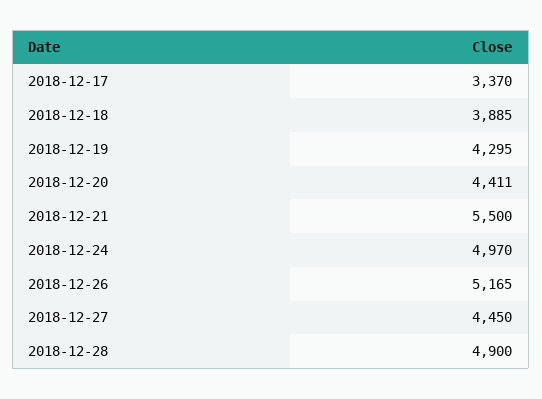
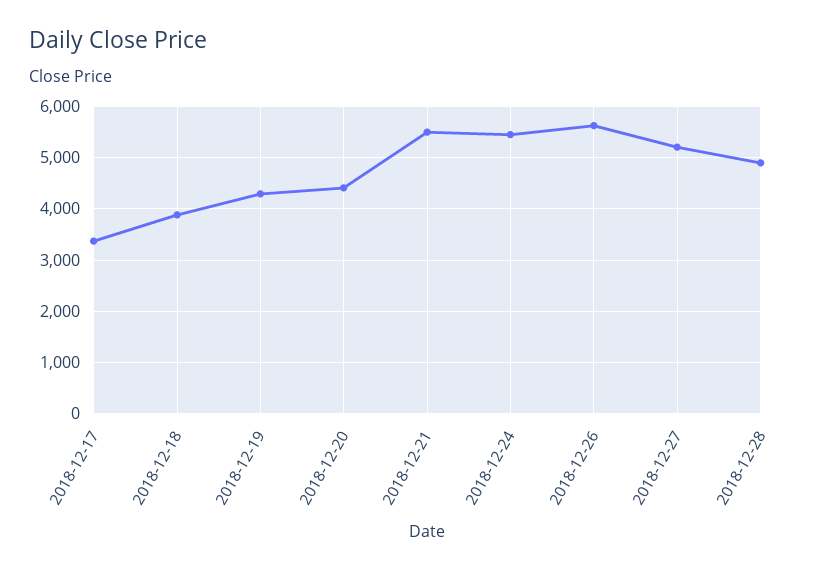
2018-12-24: 4970 -> 5400
2018-12-26: 5165 -> 5600
2018-12-27: 4450 -> 5200

